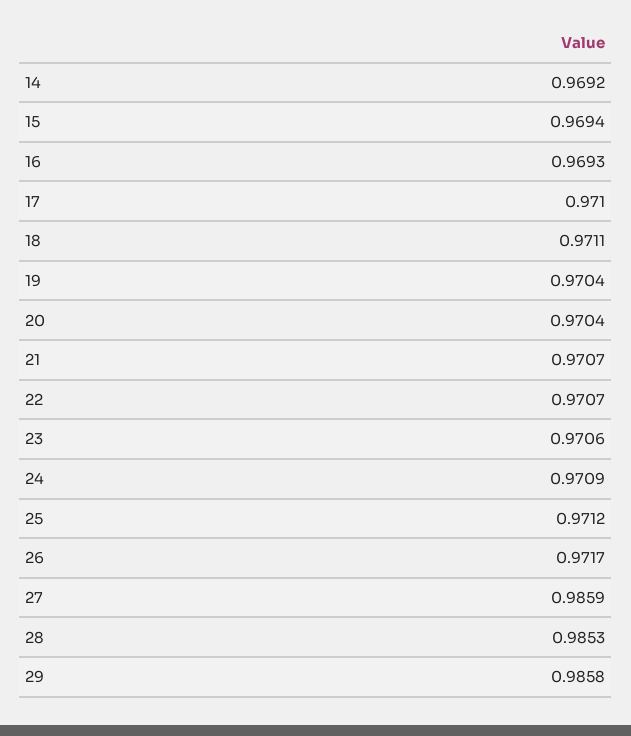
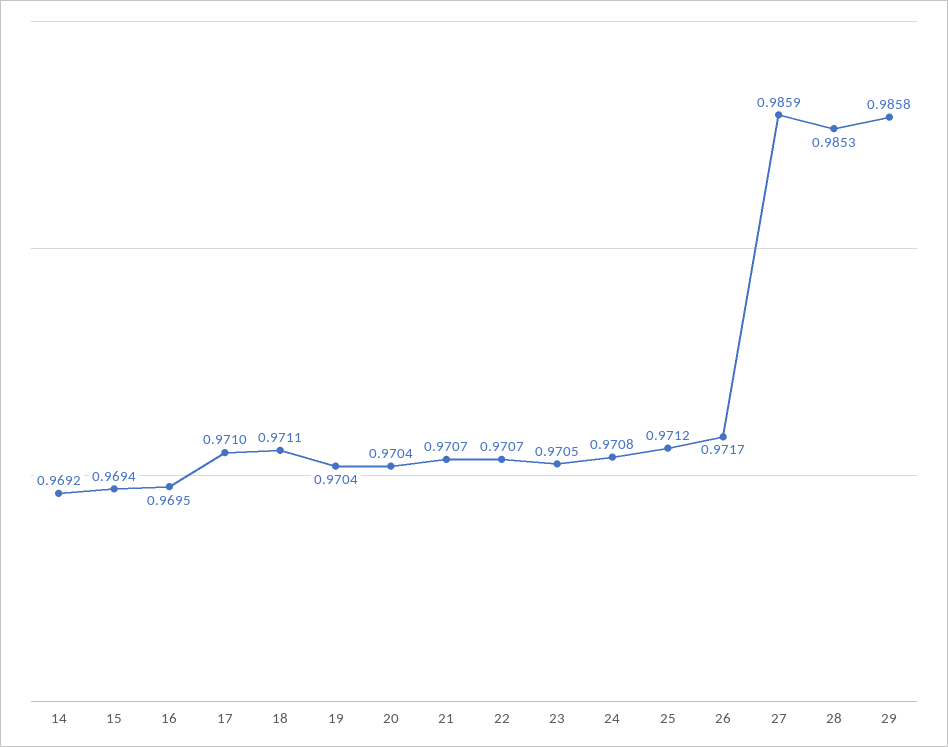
16: 0.9693 -> 0.9695
23: 0.9706 -> 0.9705
24: 0.9709 -> 0.9708

